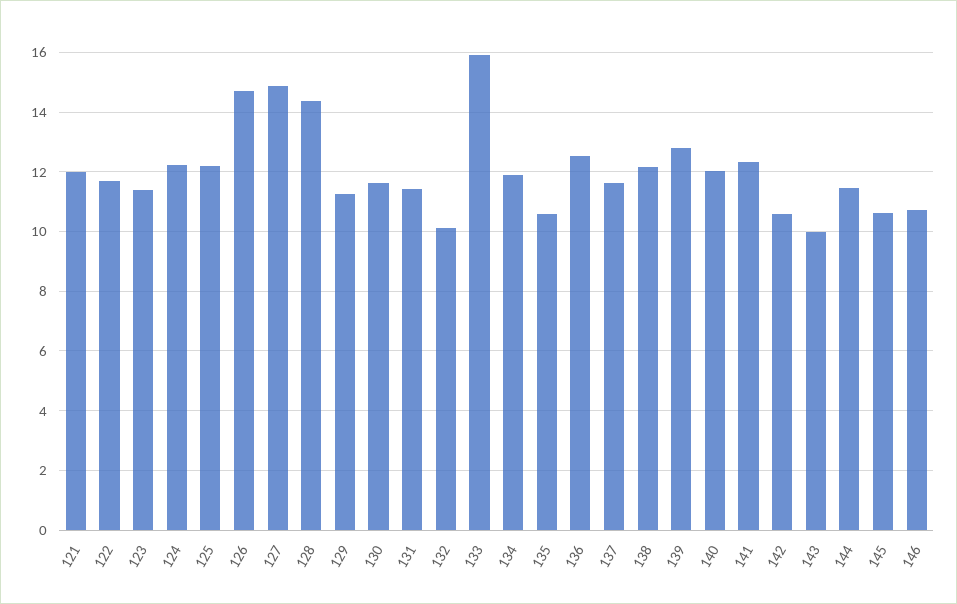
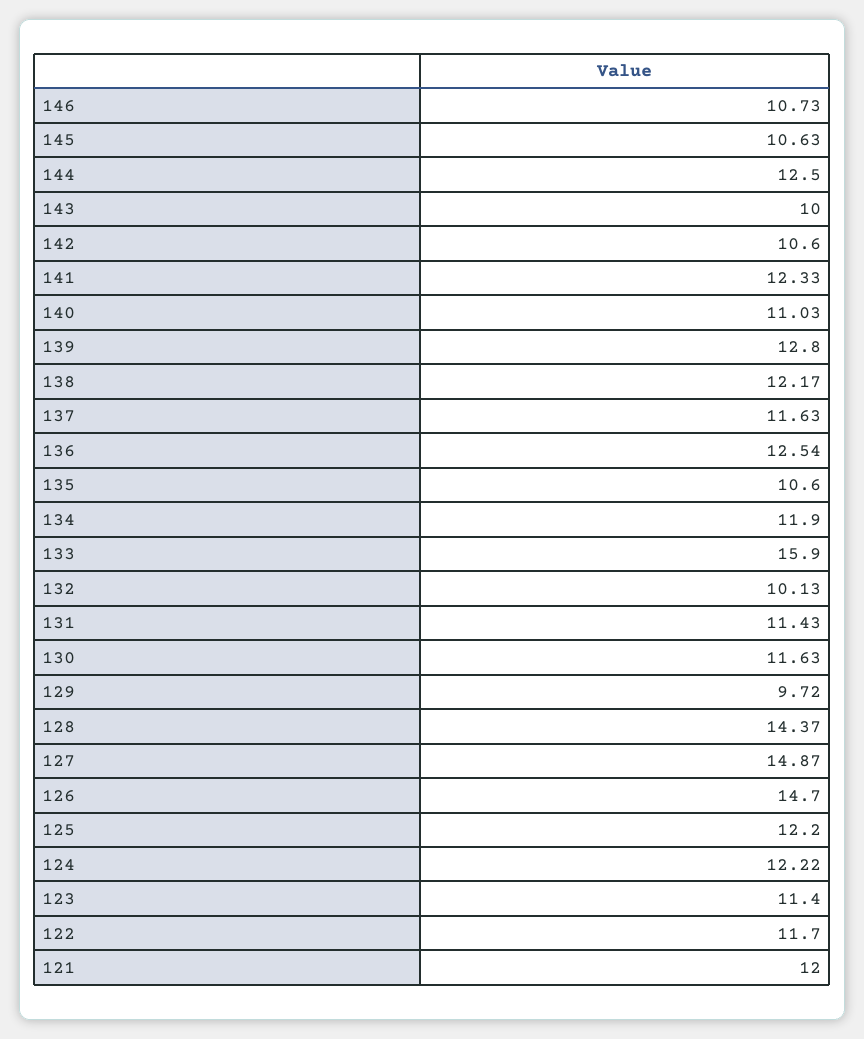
129: 11.25 -> 9.72
140: 12 -> 11.03
144: 11.5 -> 12.5

